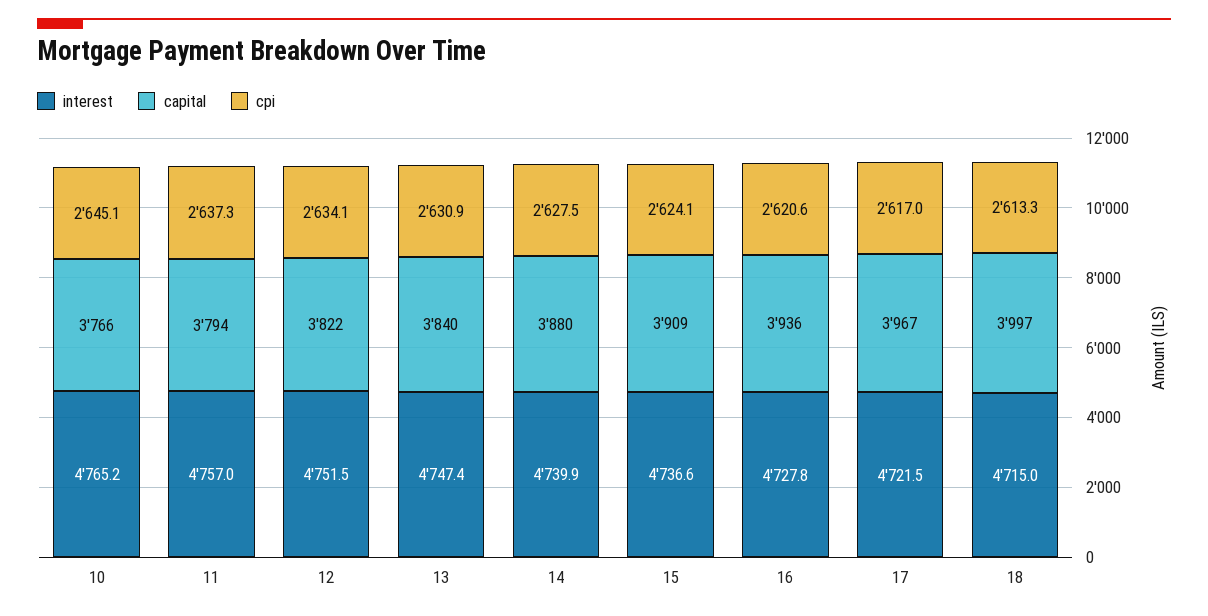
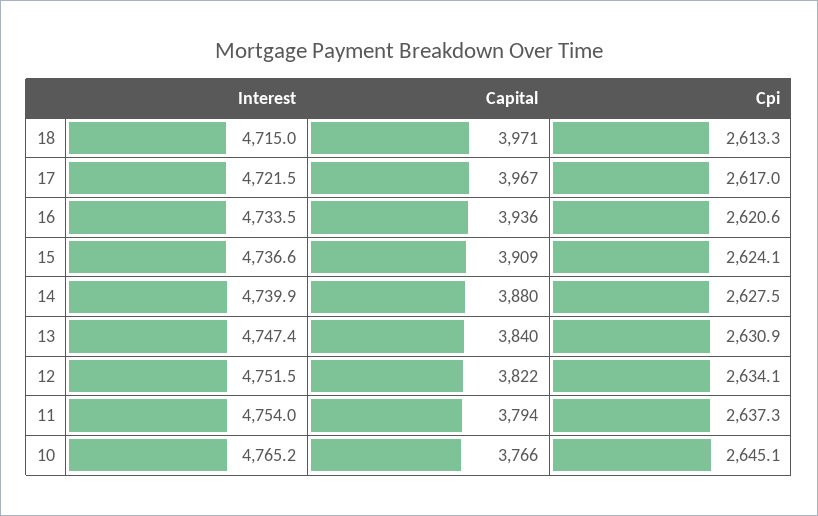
interest, 11: 4757 -> 4754
interest, 16: 4727.8 -> 4733.5
capital, 18: 3997 -> 3971

